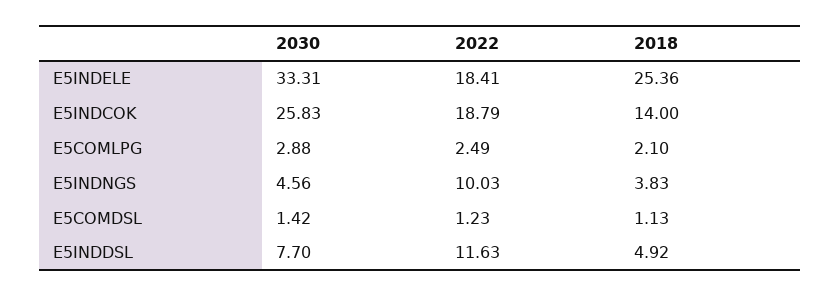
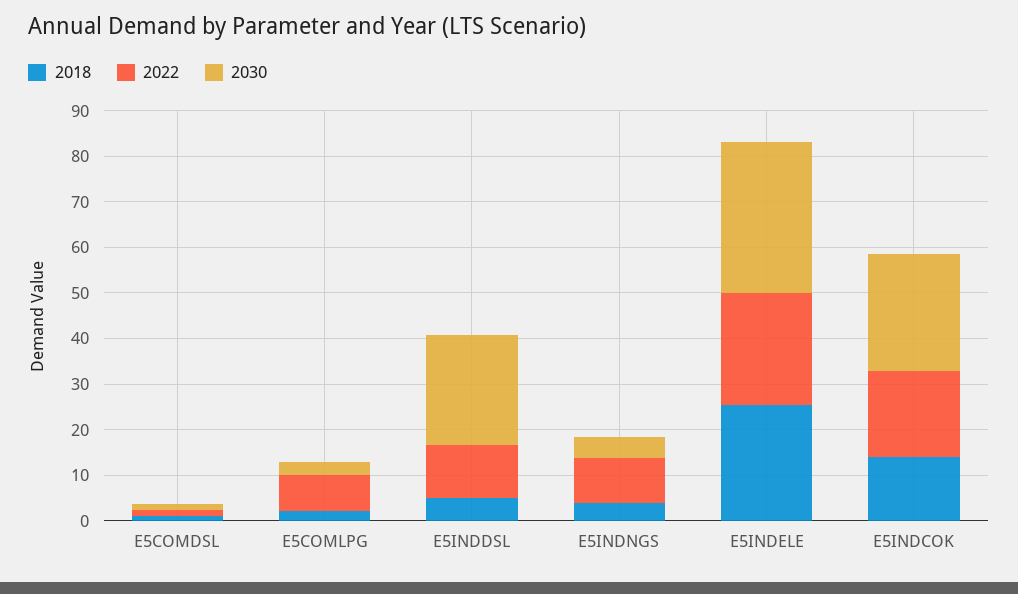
2022, E5INDELE: 18.41 -> 24
2022, E5COMLPG: 2.49 -> 8
2030, E5INDDSL: 7.7 -> 24

